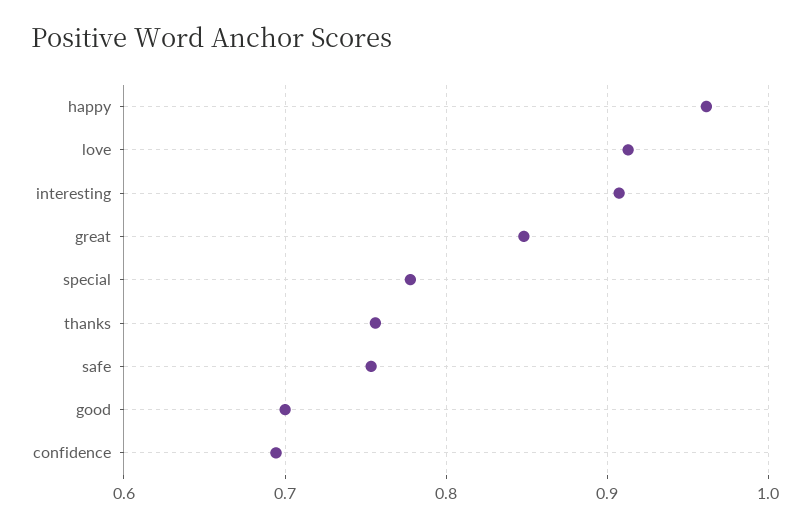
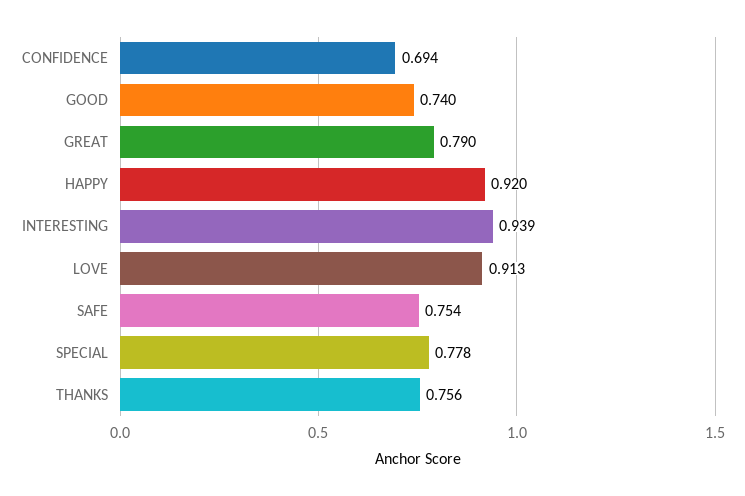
happy: 0.96 -> 0.92
interesting: 0.91 -> 0.939
great: 0.85 -> 0.79
good: 0.7 -> 0.74

